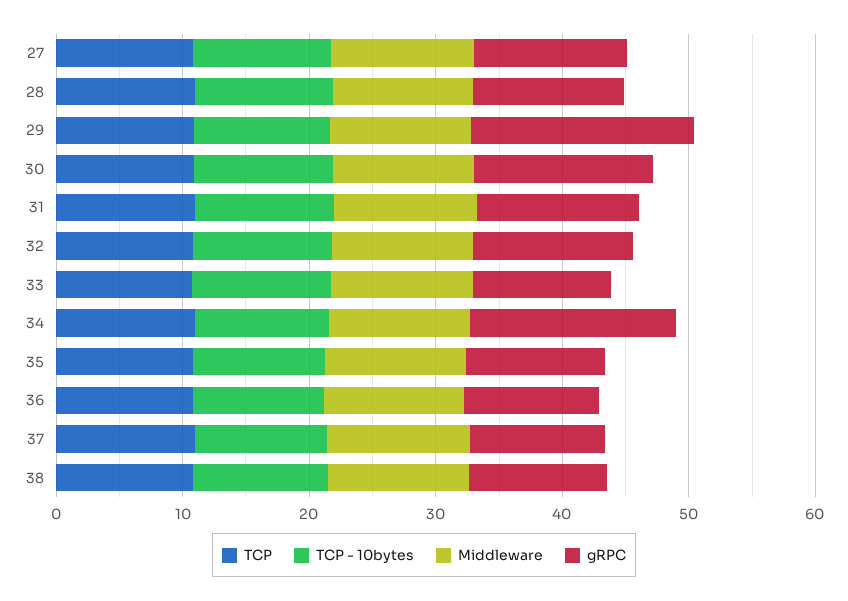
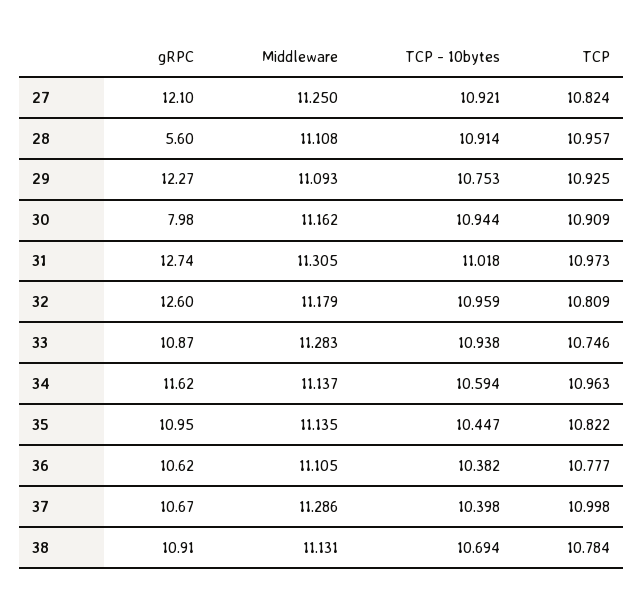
gRPC, 28: 12 -> 5.6
gRPC, 29: 18 -> 12.27
gRPC, 30: 14 -> 7.98
gRPC, 34: 16 -> 11.62

